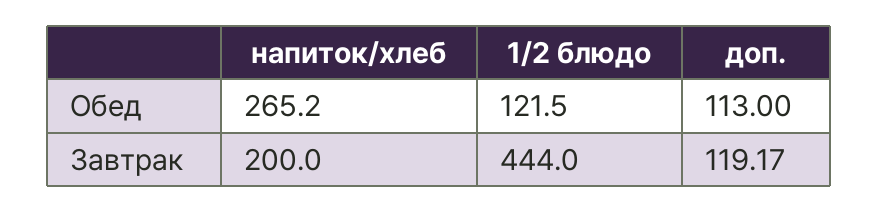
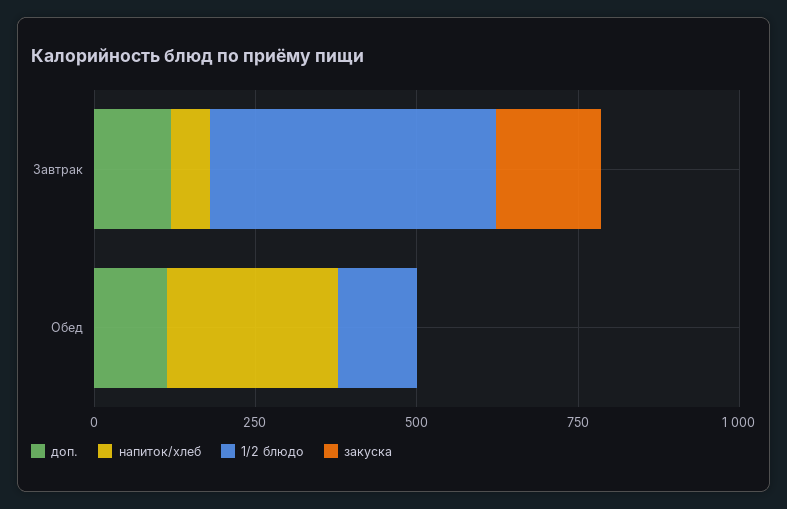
напиток/хлеб, Завтрак: 200 -> 50
закуска, Завтрак: none -> 150
закуска, Обед: none -> 0

